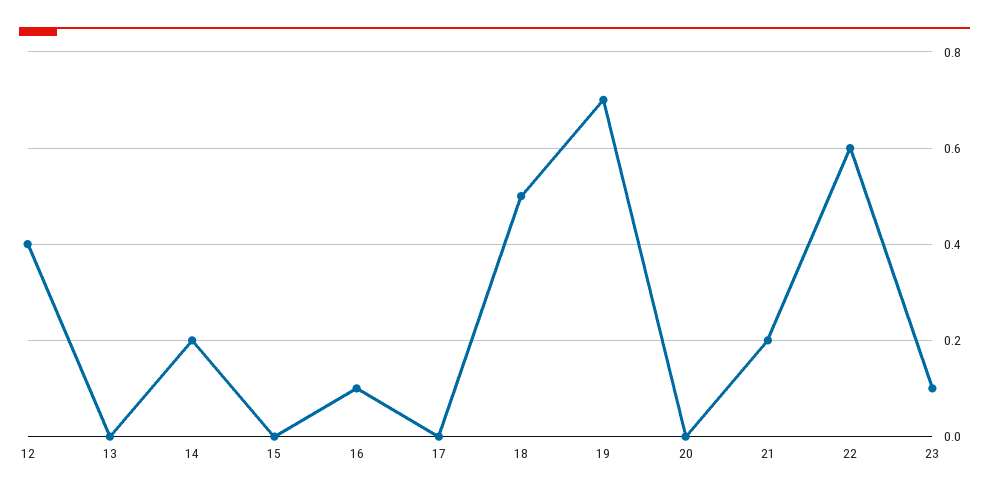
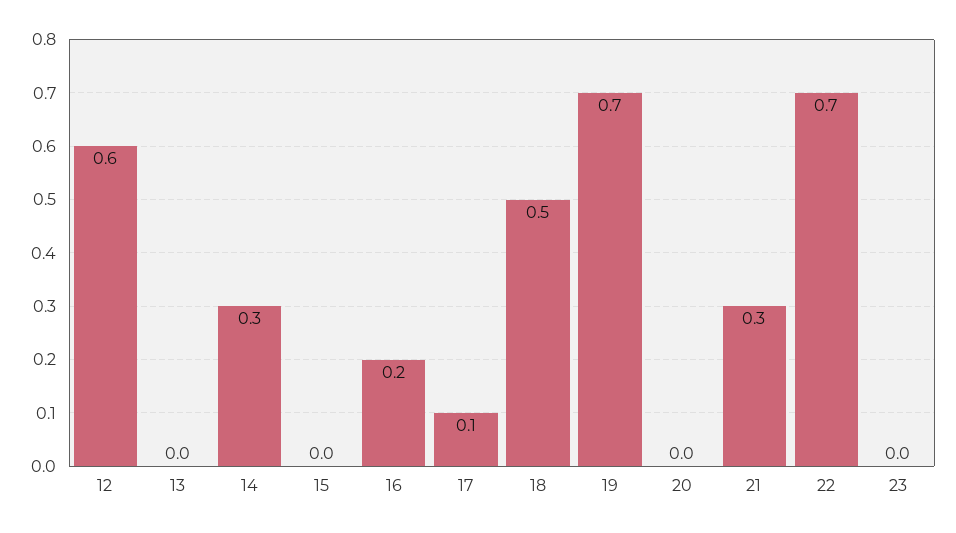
12: 0.4 -> 0.6
14: 0.2 -> 0.3
16: 0.1 -> 0.2
17: 0 -> 0.1
21: 0.2 -> 0.3
22: 0.6 -> 0.7
23: 0.1 -> 0

